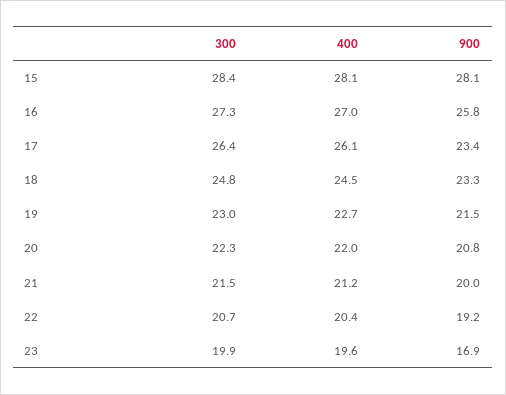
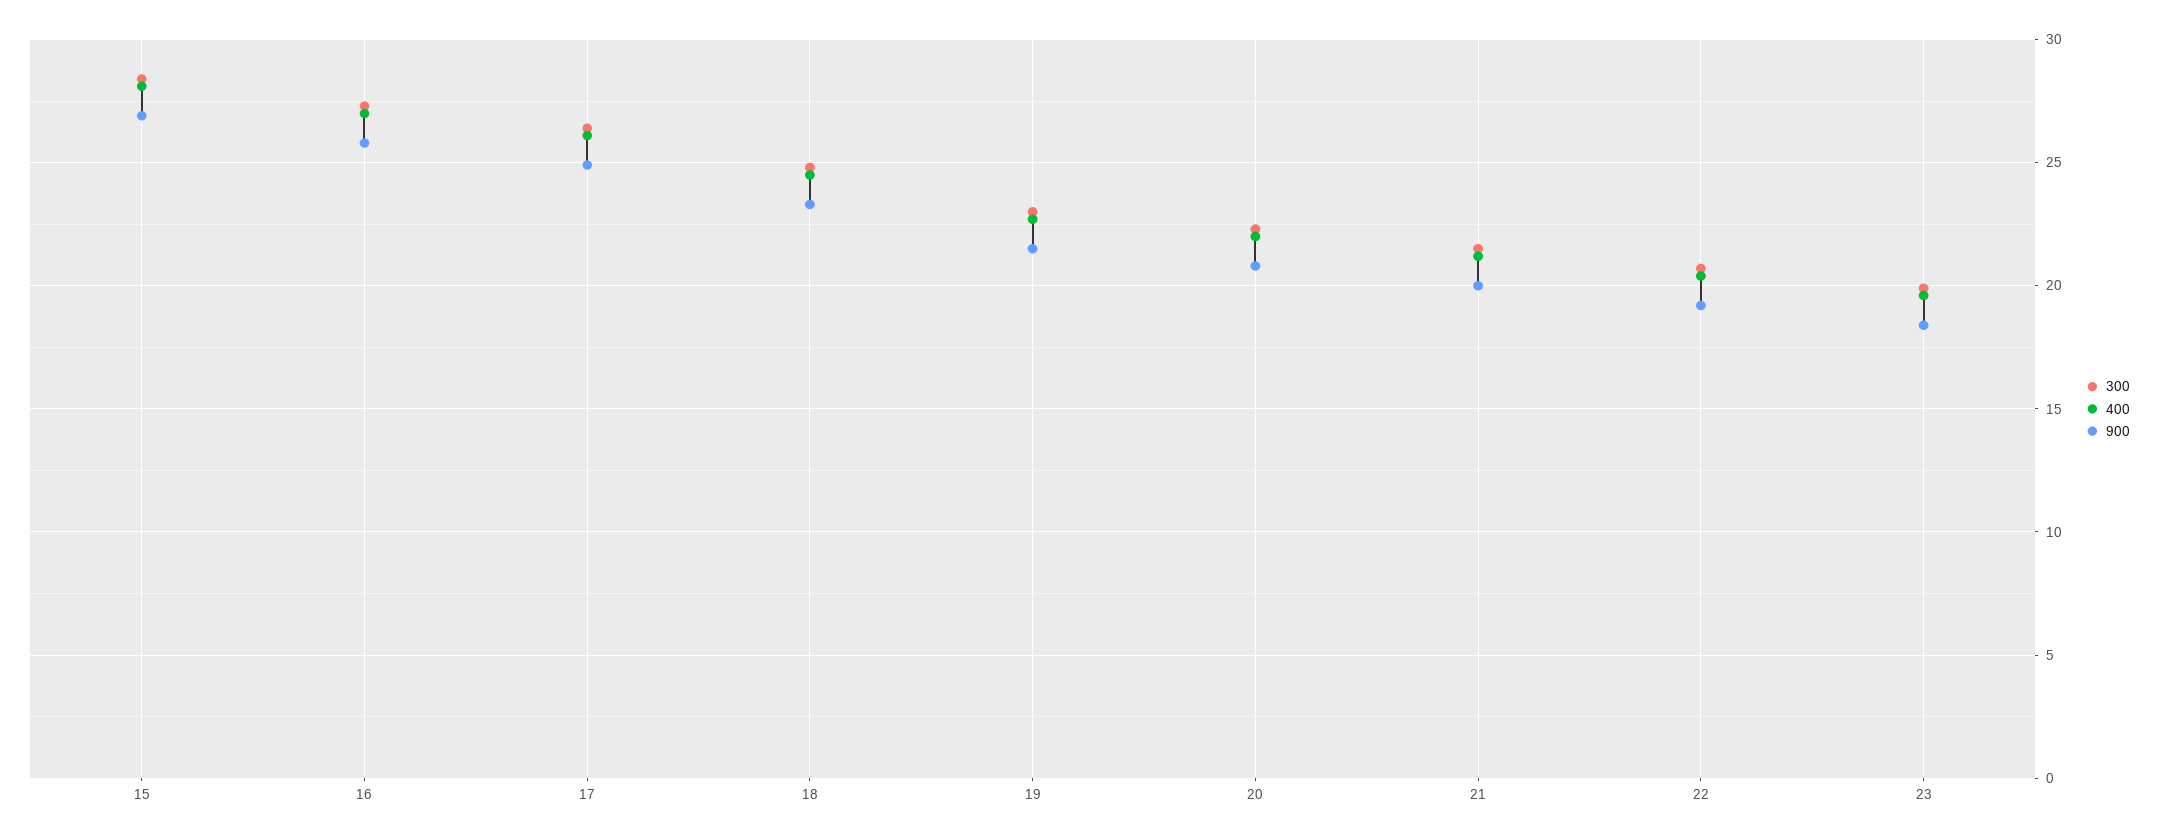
900, 15: 28.1 -> 27
900, 17: 23.4 -> 25
900, 23: 16.9 -> 18.5

